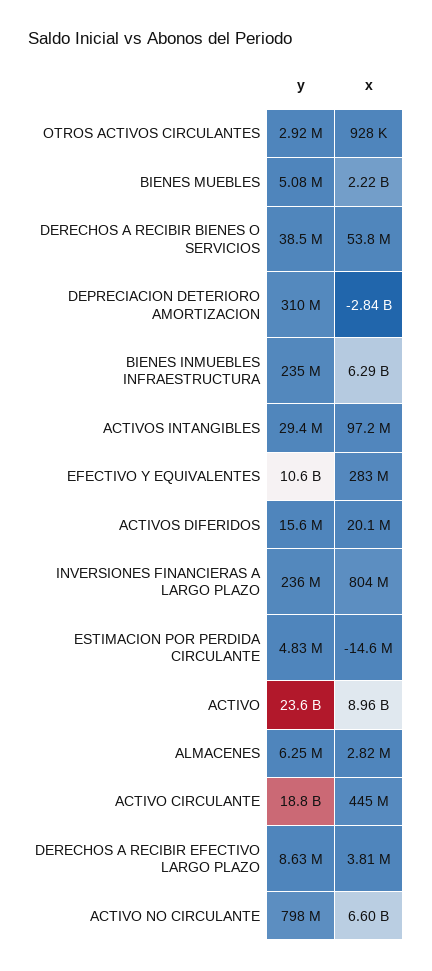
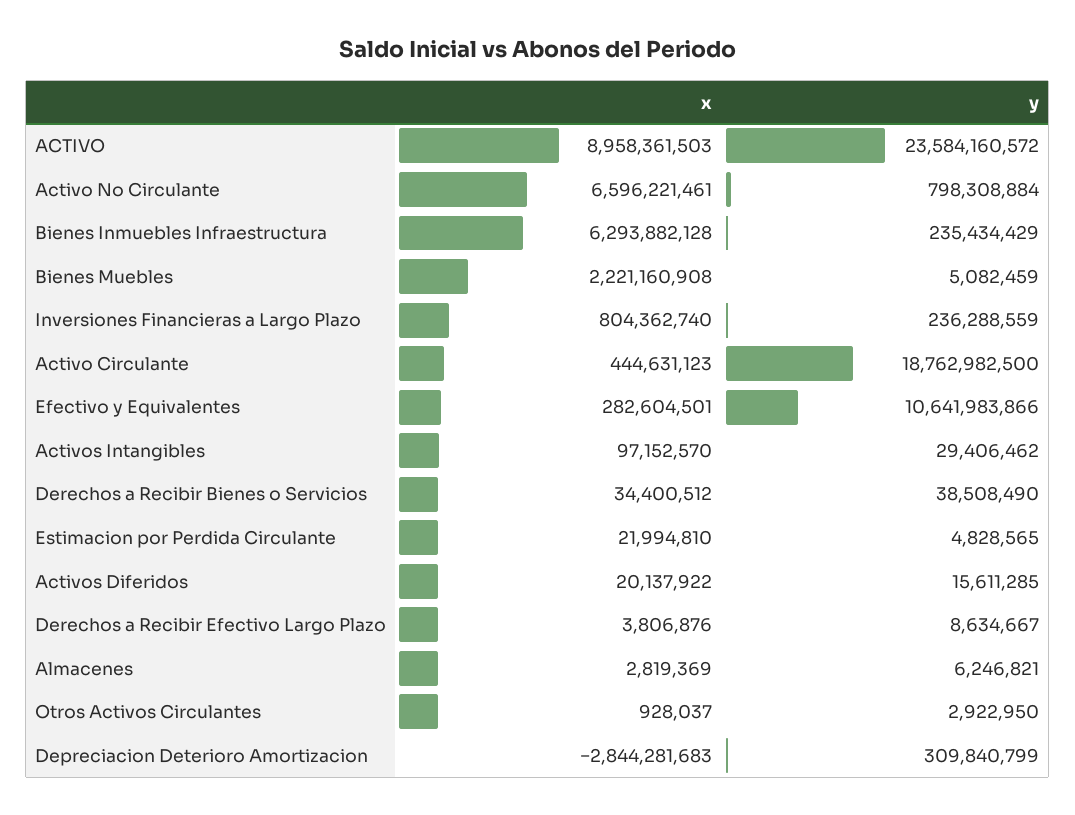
x, DERECHOS A RECIBIR BIENES O SERVICIOS: 53800000 -> 34400512
x, ESTIMACION POR PERDIDA CIRCULANTE: -14600000 -> 21994810

